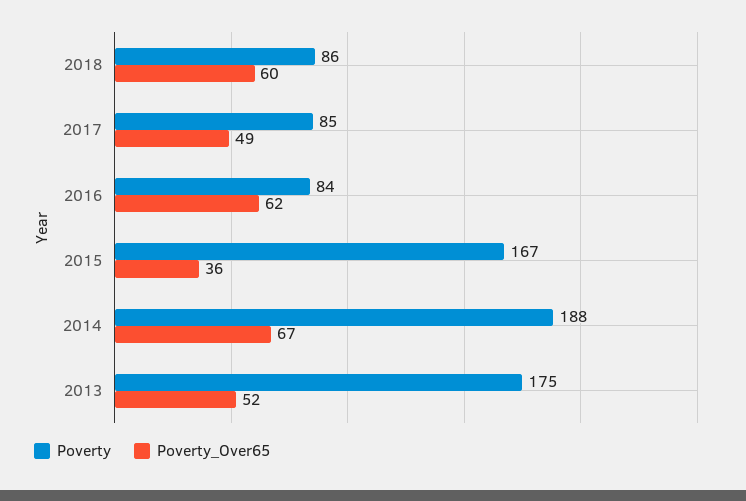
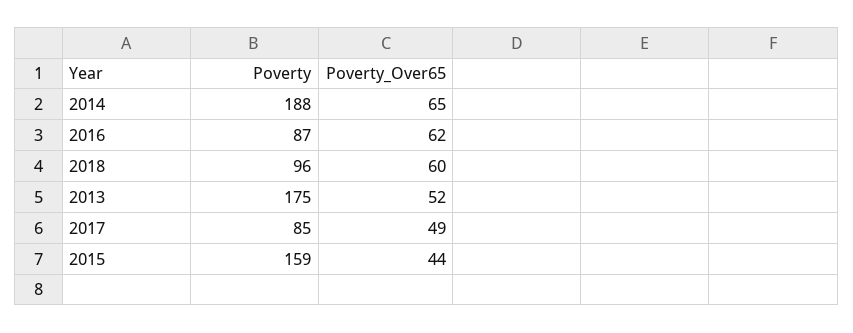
Poverty, 2018: 86 -> 96
Poverty, 2016: 84 -> 87
Poverty, 2015: 167 -> 159
Poverty_Over65, 2015: 36 -> 44
Poverty_Over65, 2014: 67 -> 65

